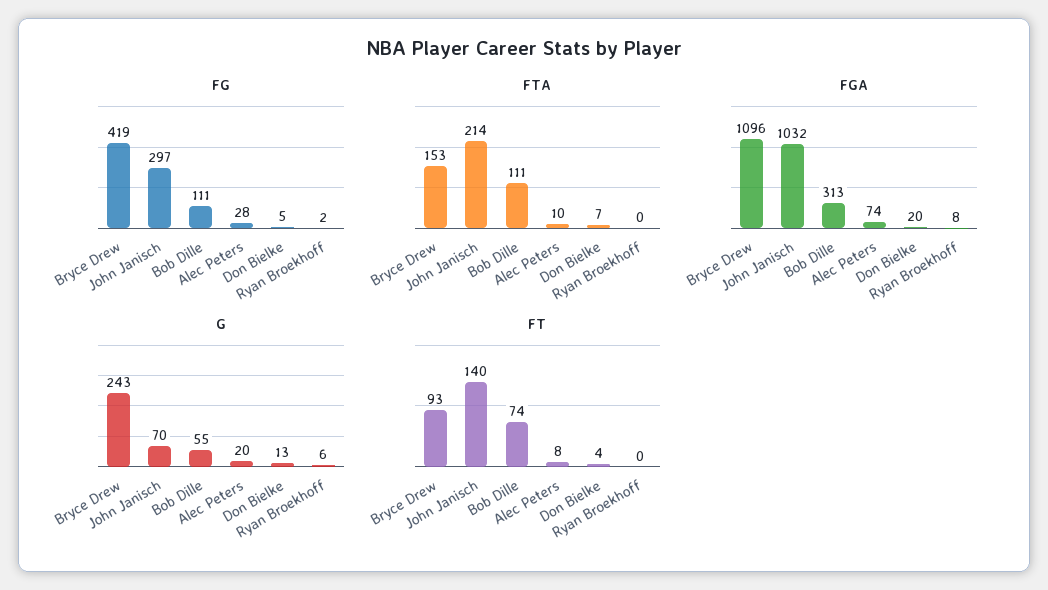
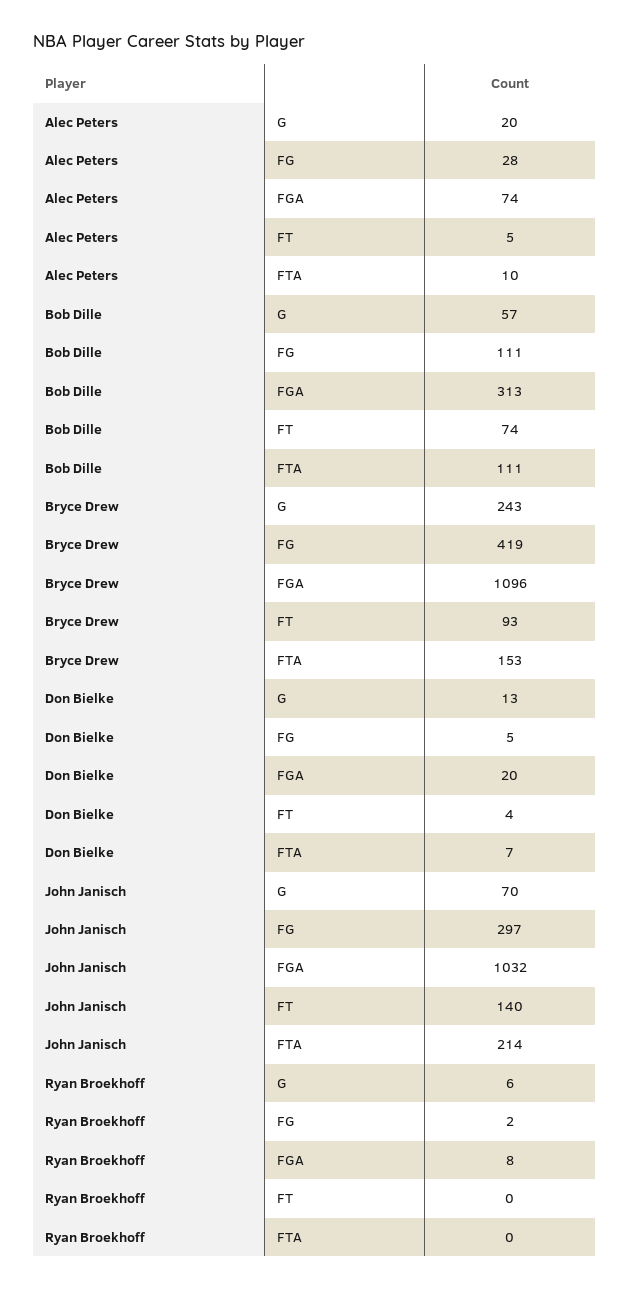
G, Bob Dille: 55 -> 57
FT, Alec Peters: 8 -> 5

